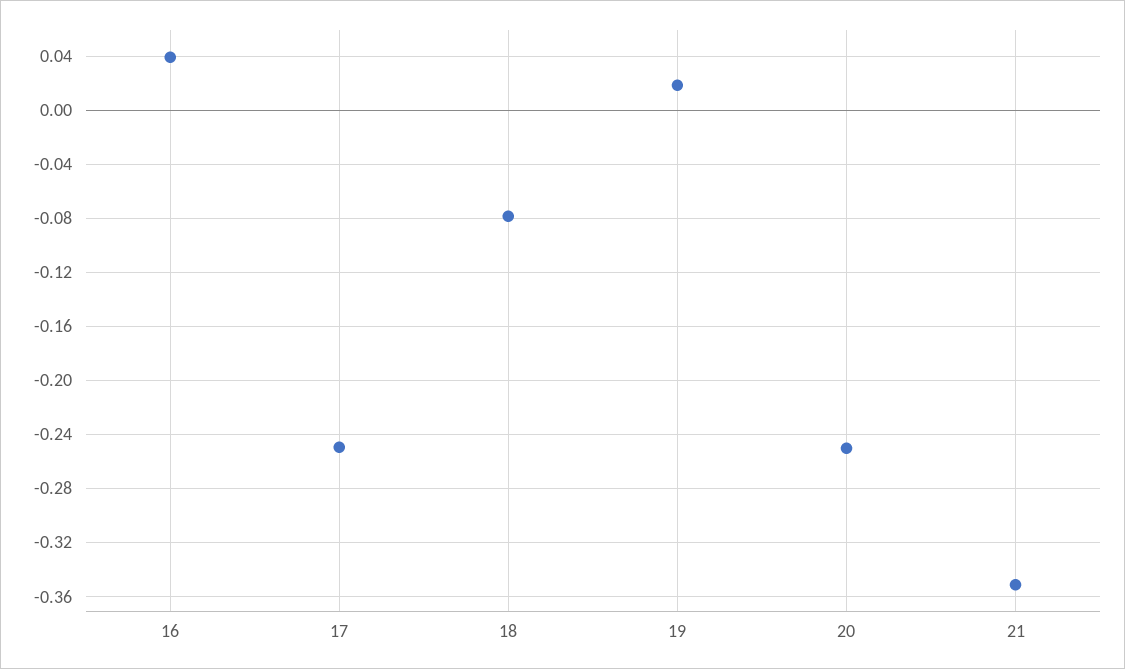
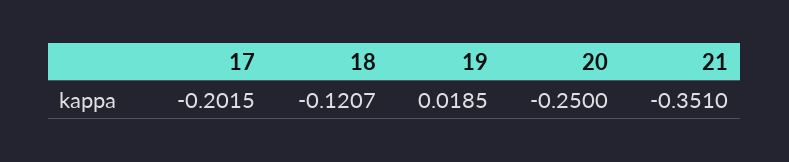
16: 0.04 -> none
17: -0.25 -> -0.2015
18: -0.08 -> -0.1207

